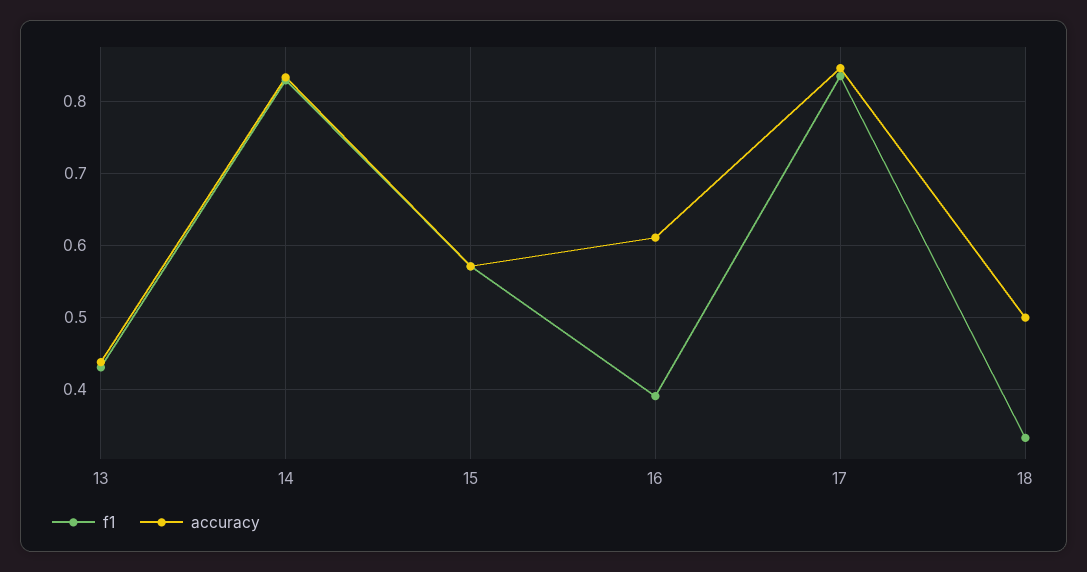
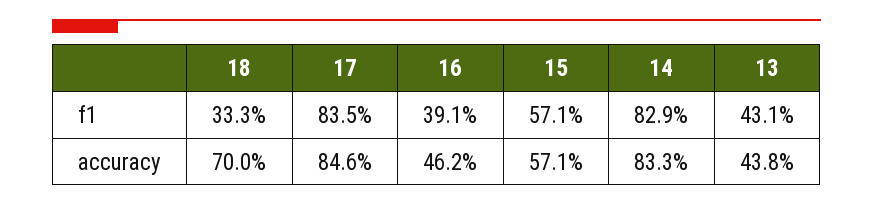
accuracy, 16: 0.61 -> 0.462
accuracy, 18: 0.5 -> 0.7

